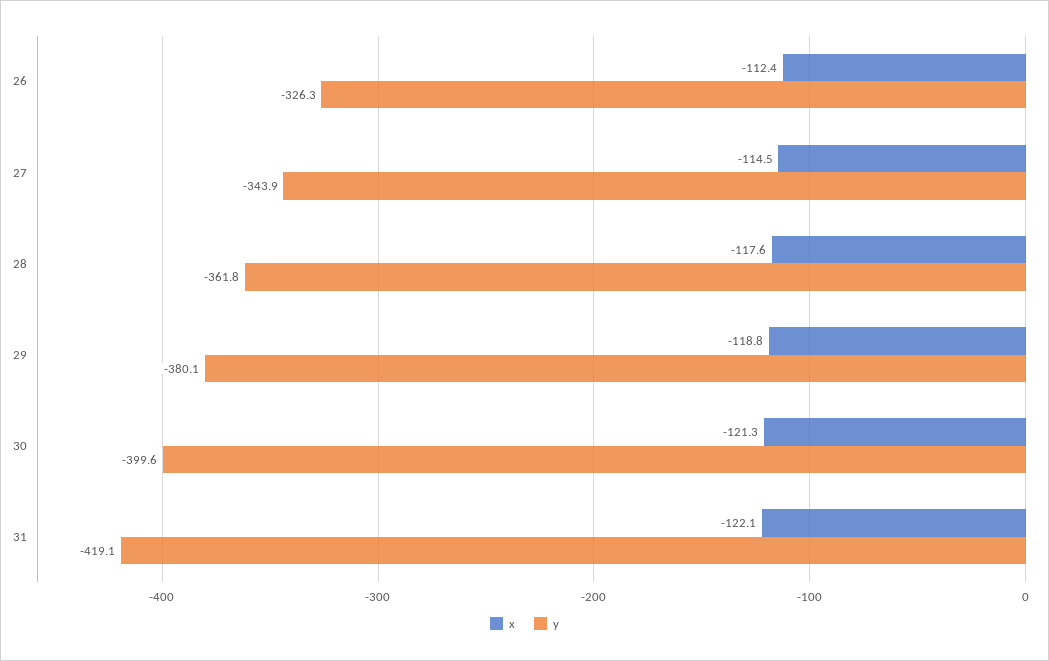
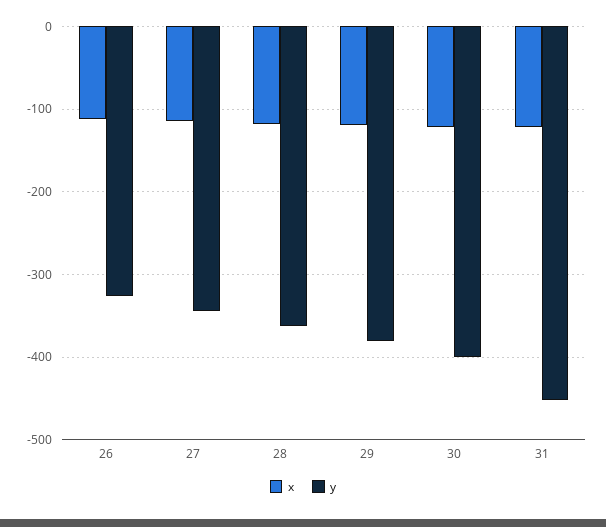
y, 31: -419.1 -> -450

